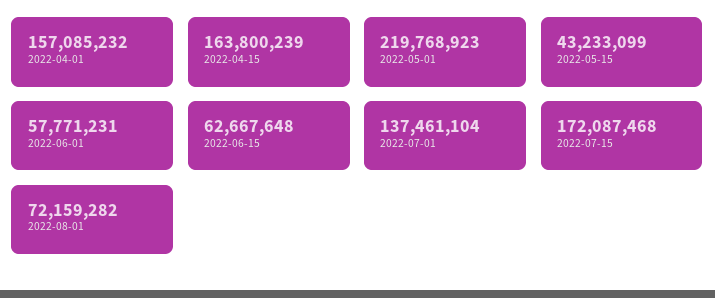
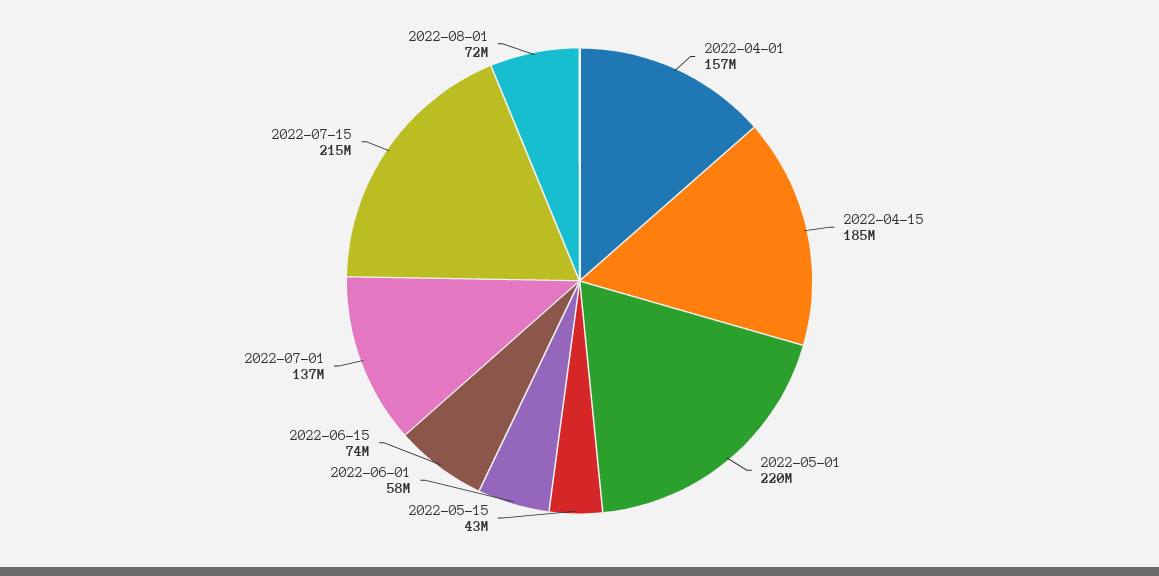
2022-04-15: 163800239 -> 185000000
2022-06-15: 62667648 -> 74000000
2022-07-15: 172087468 -> 215000000

